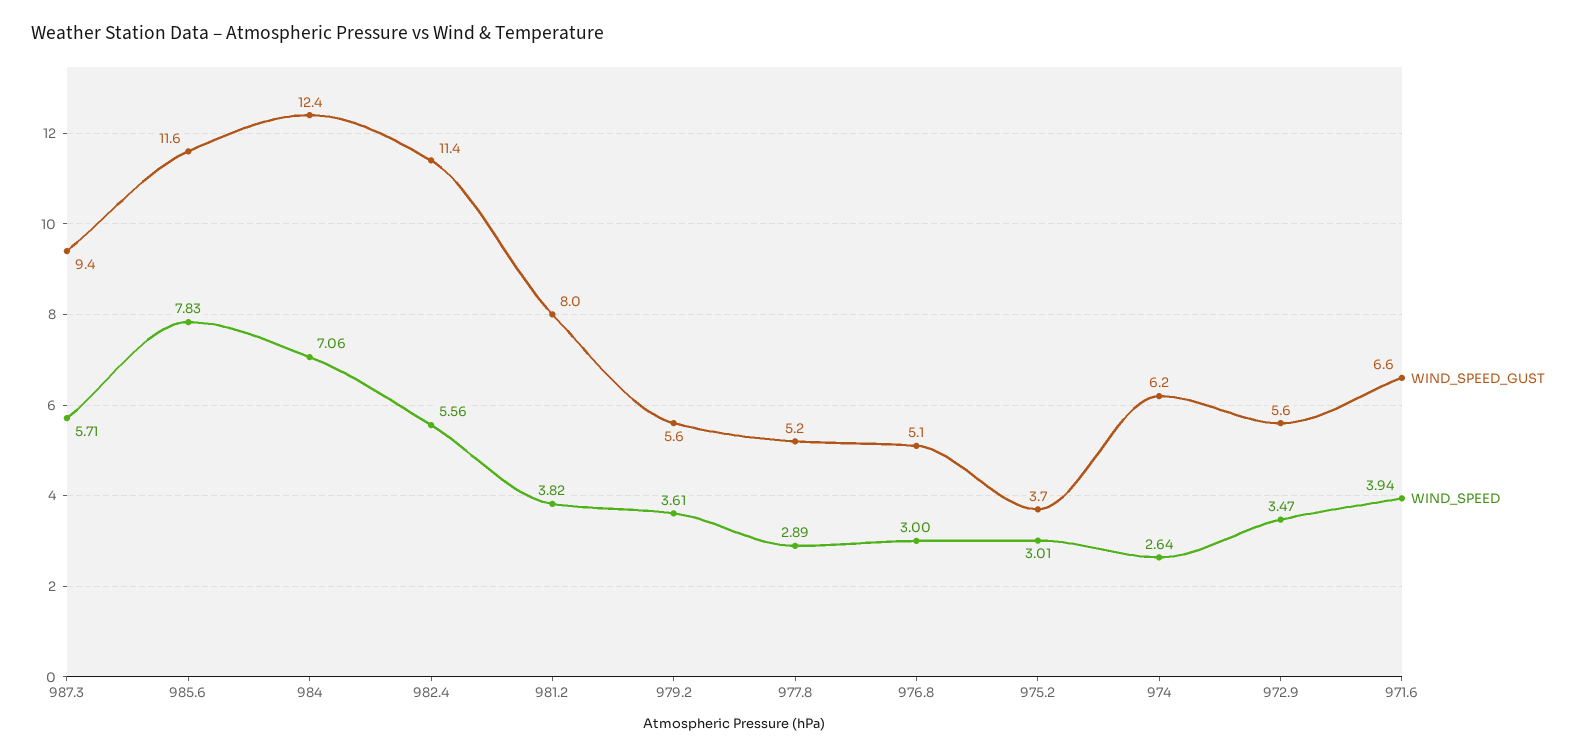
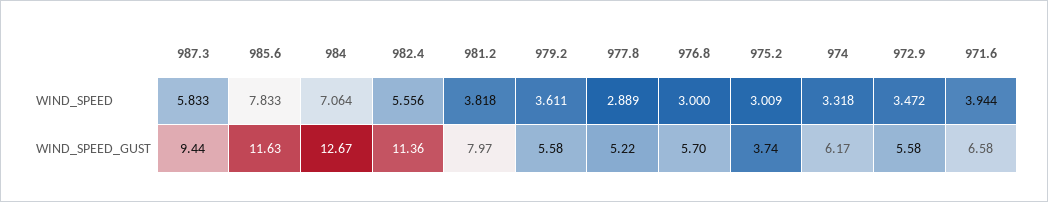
WIND_SPEED, 987.3: 5.71 -> 5.833
WIND_SPEED_GUST, 984: 12.4 -> 12.67
WIND_SPEED_GUST, 976.8: 5.1 -> 5.7
WIND_SPEED, 974: 2.64 -> 3.318

